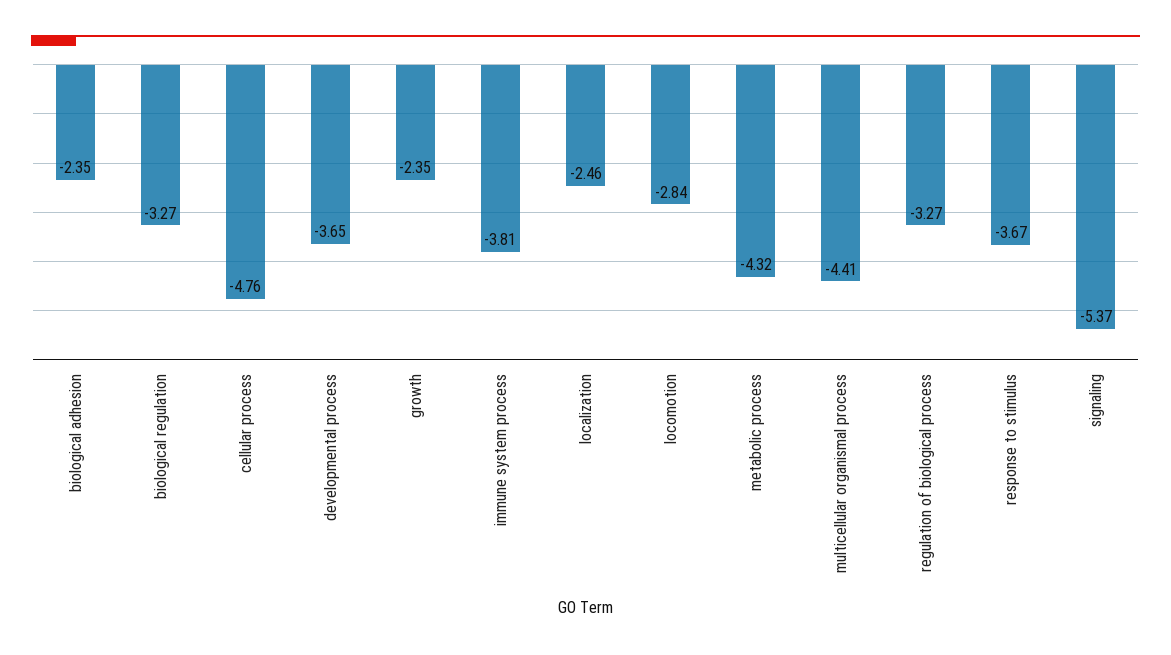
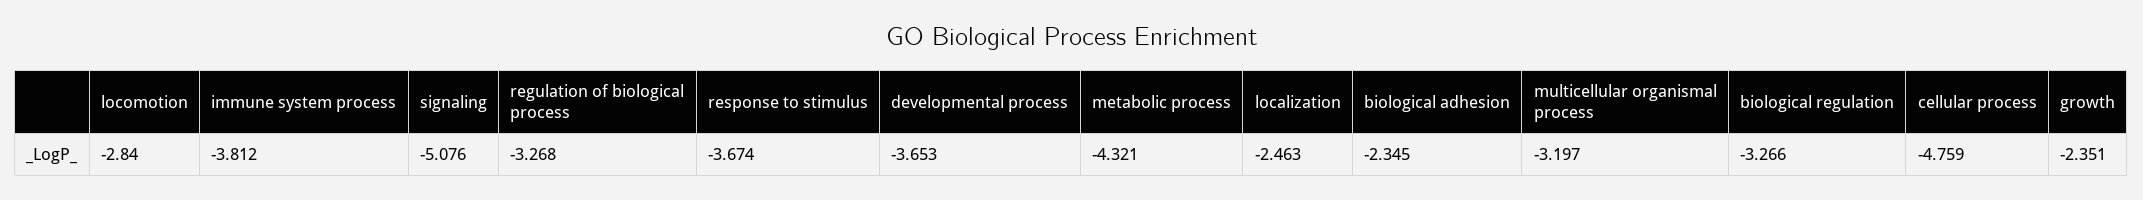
multicellular organismal process: -4.41 -> -3.197
signaling: -5.37 -> -5.076

